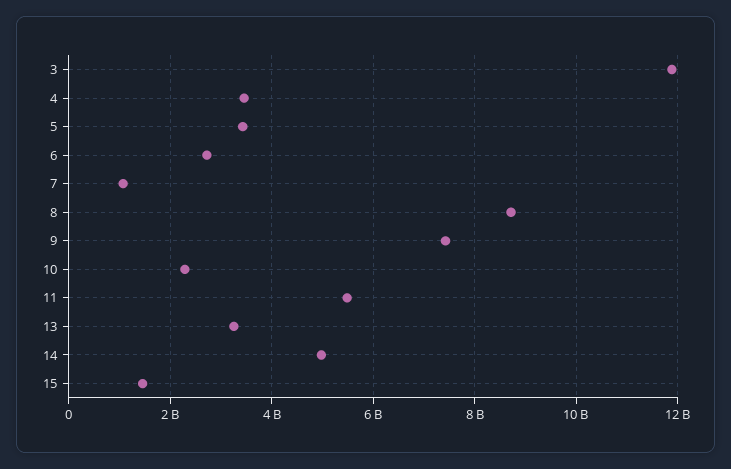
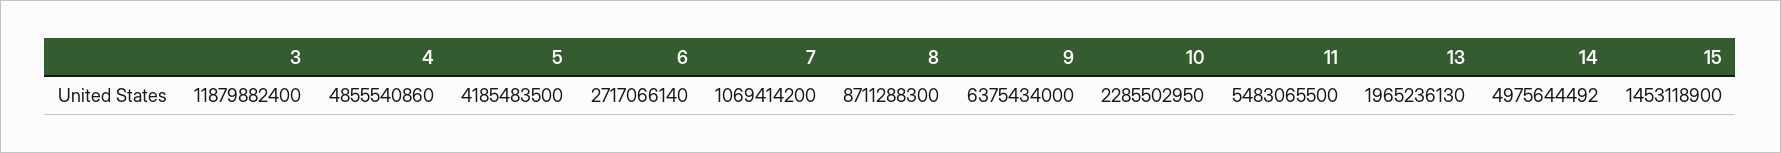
4: 3400000000 -> 4855540860
5: 3400000000 -> 4185483500
9: 7400000000 -> 6375434000
13: 3200000000 -> 1965236130

